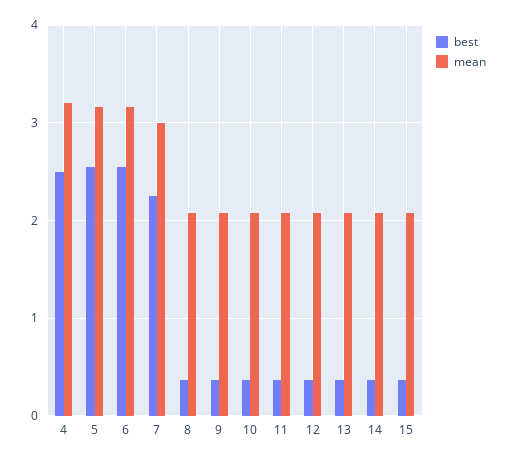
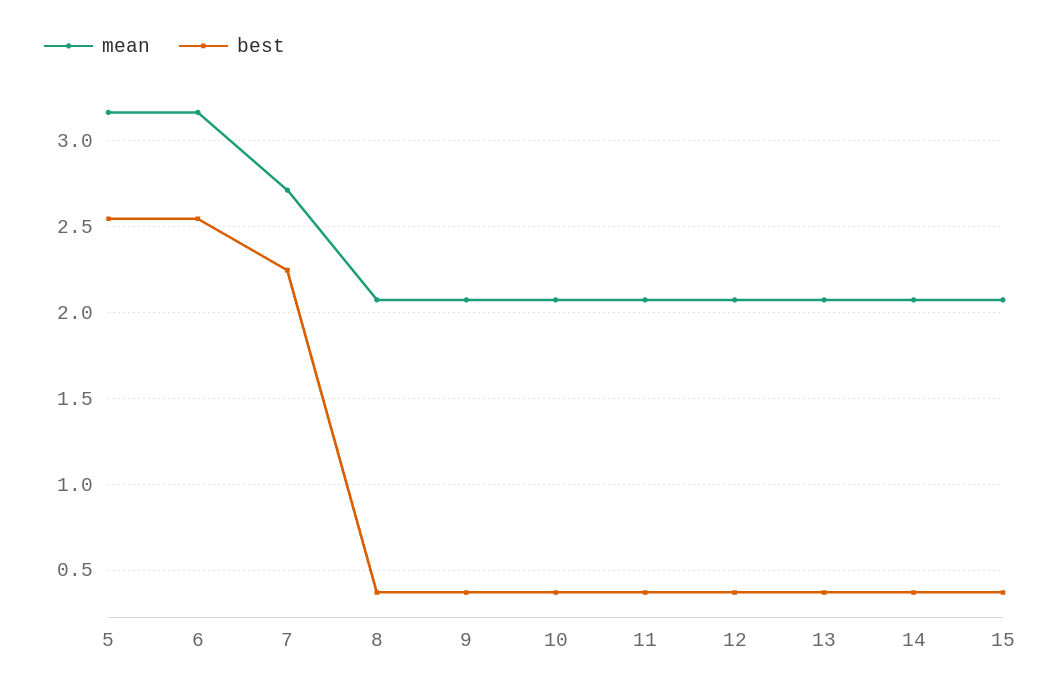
best, 4: 2.5 -> none
mean, 4: 3.2 -> none
mean, 7: 3 -> 2.7

